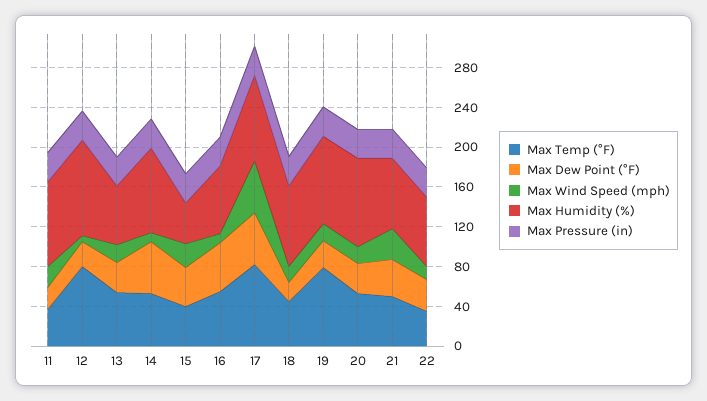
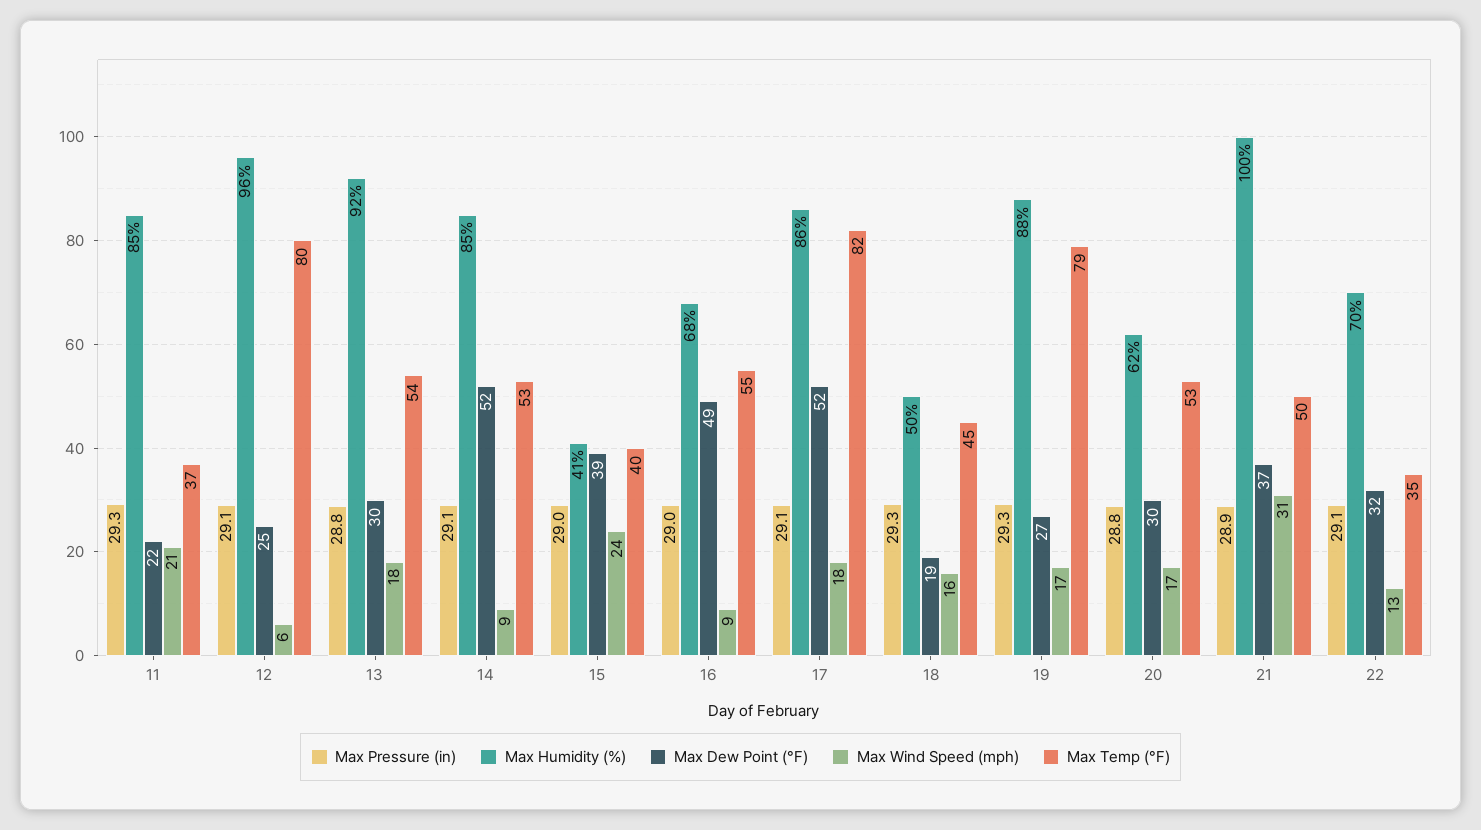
Max Humidity (%), 13: 60 -> 92
Max Wind Speed (mph), 17: 50 -> 18
Max Humidity (%), 18: 80 -> 50
Max Humidity (%), 20: 90 -> 62
Max Humidity (%), 21: 70 -> 100

